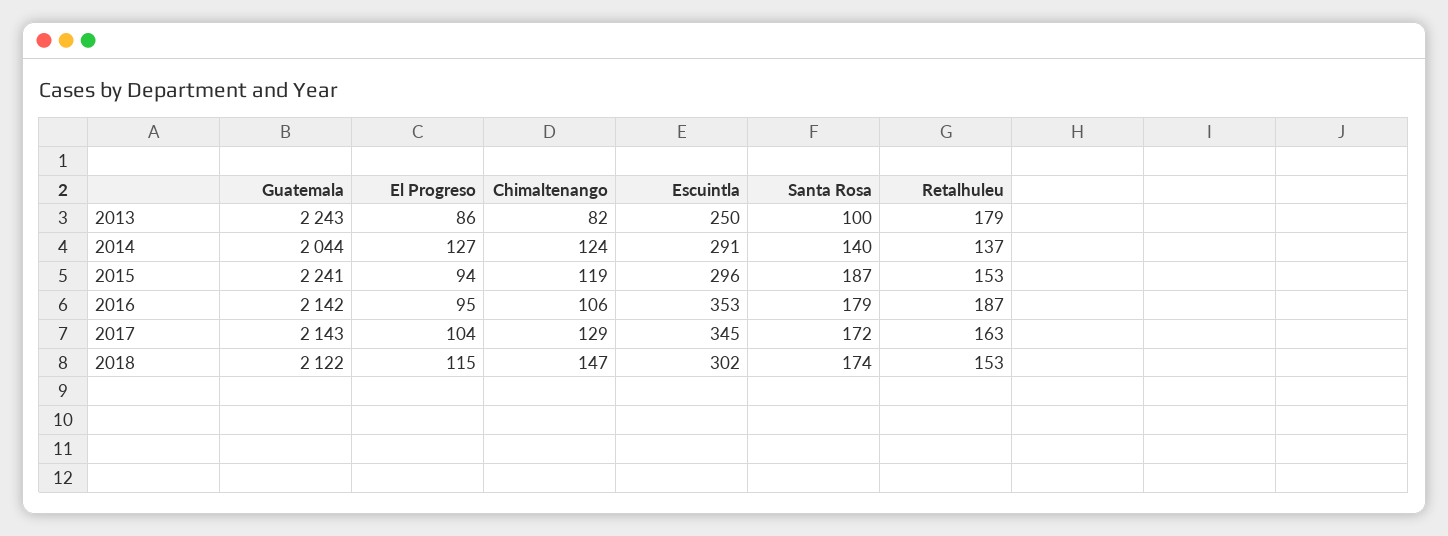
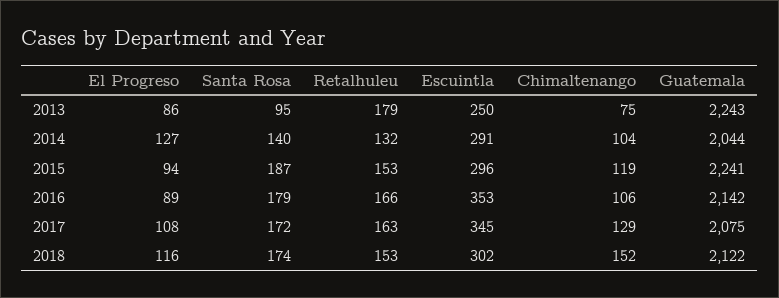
Chimaltenango, 2013: 82 -> 75
Santa Rosa, 2013: 100 -> 95
Chimaltenango, 2014: 124 -> 104
Retalhuleu, 2014: 137 -> 132
El Progreso, 2016: 95 -> 89
Retalhuleu, 2016: 187 -> 166
Guatemala, 2017: 2143 -> 2075
El Progreso, 2017: 104 -> 108
El Progreso, 2018: 115 -> 116
Chimaltenango, 2018: 147 -> 152

